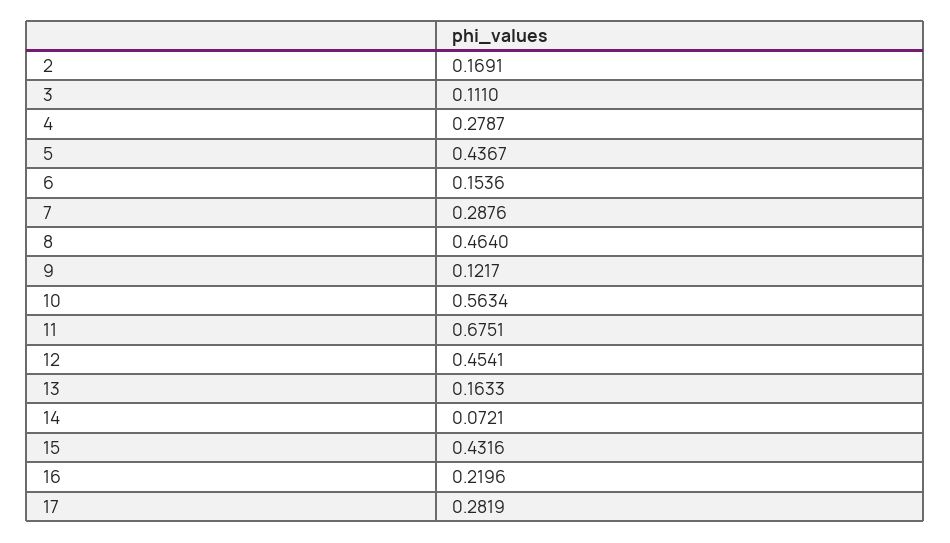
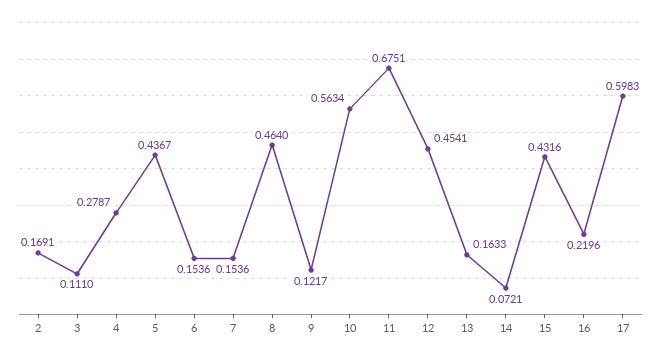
7: 0.2876 -> 0.1536
17: 0.2819 -> 0.5983

